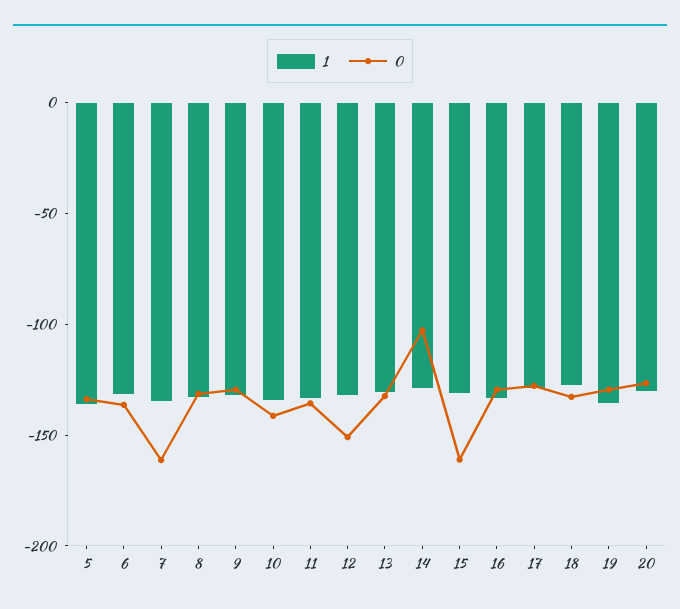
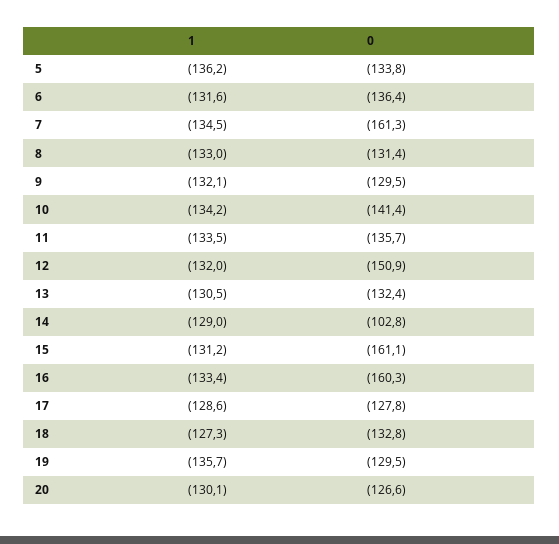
0, 16: -130 -> -160.3

